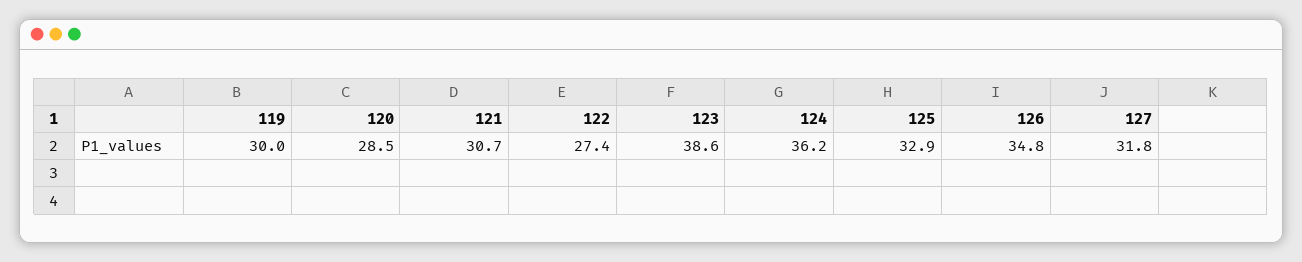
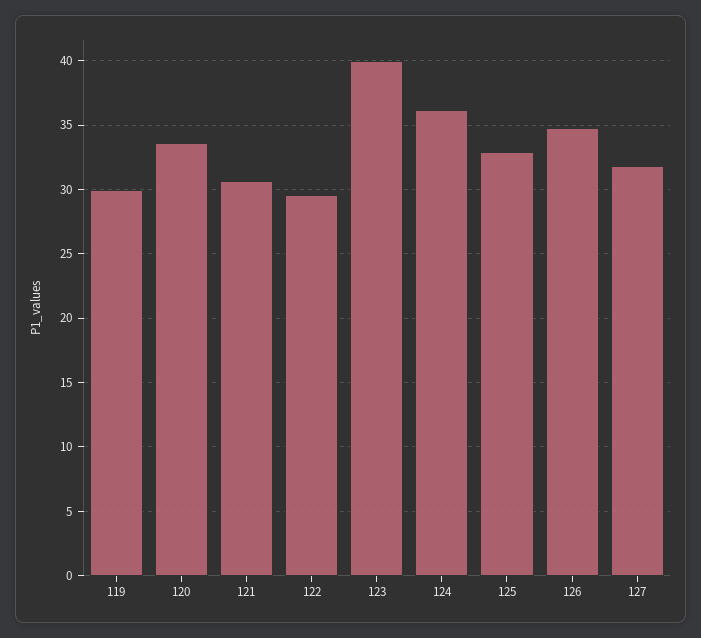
120: 28.5 -> 33.5
122: 27.4 -> 29.5
123: 38.6 -> 40

